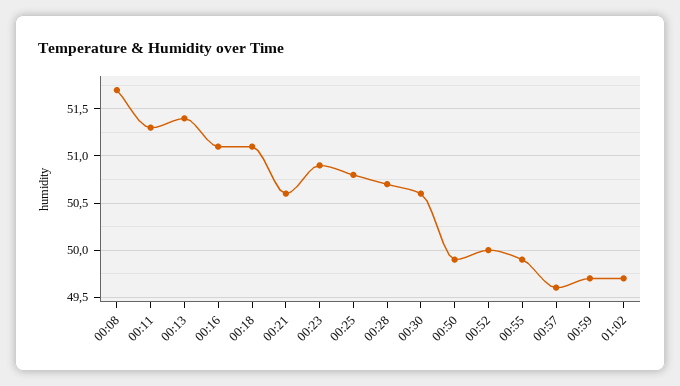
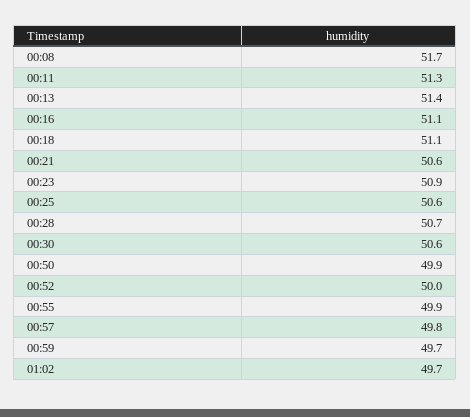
00:25: 50.8 -> 50.6
00:57: 49.6 -> 49.8

